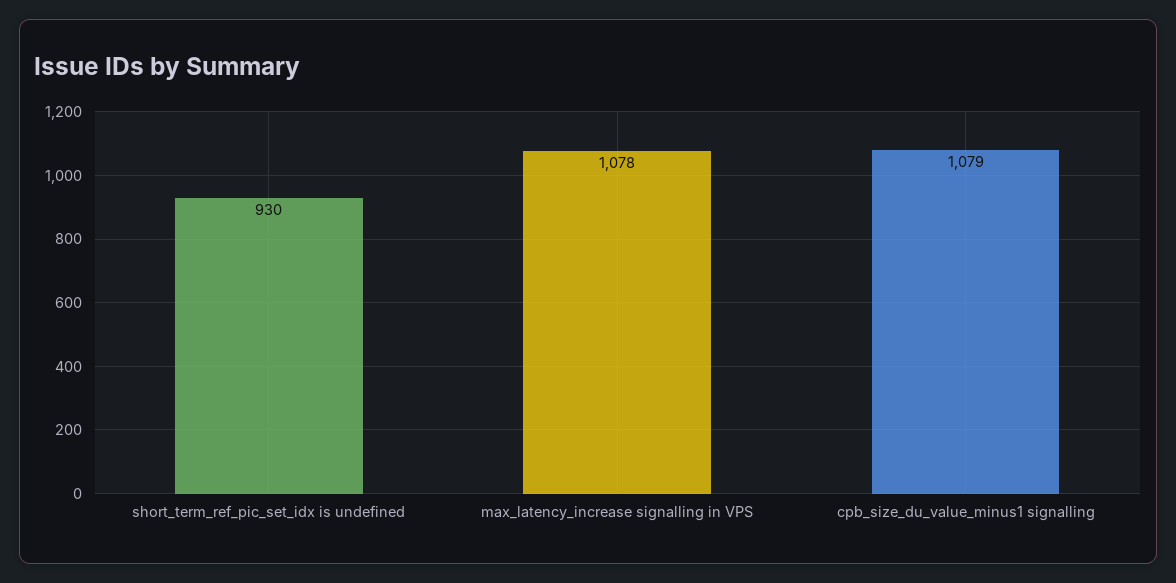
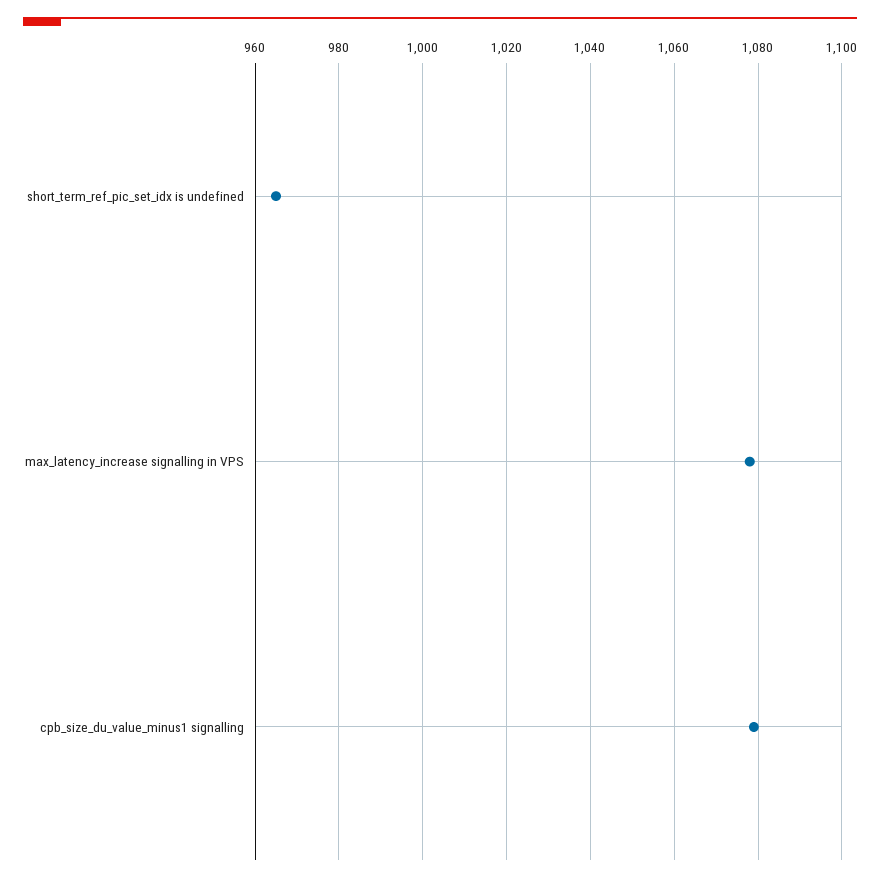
short_term_ref_pic_set_idx is undefined: 930 -> 965

